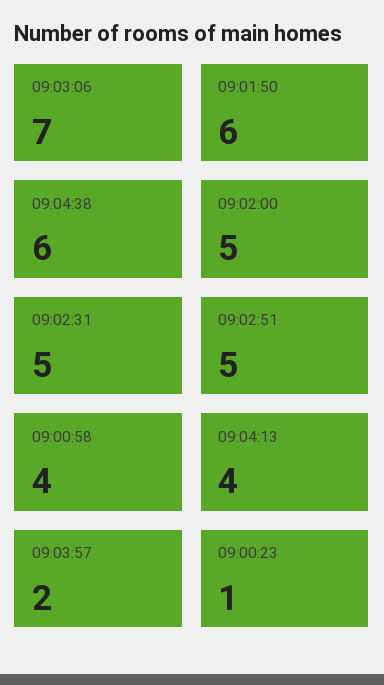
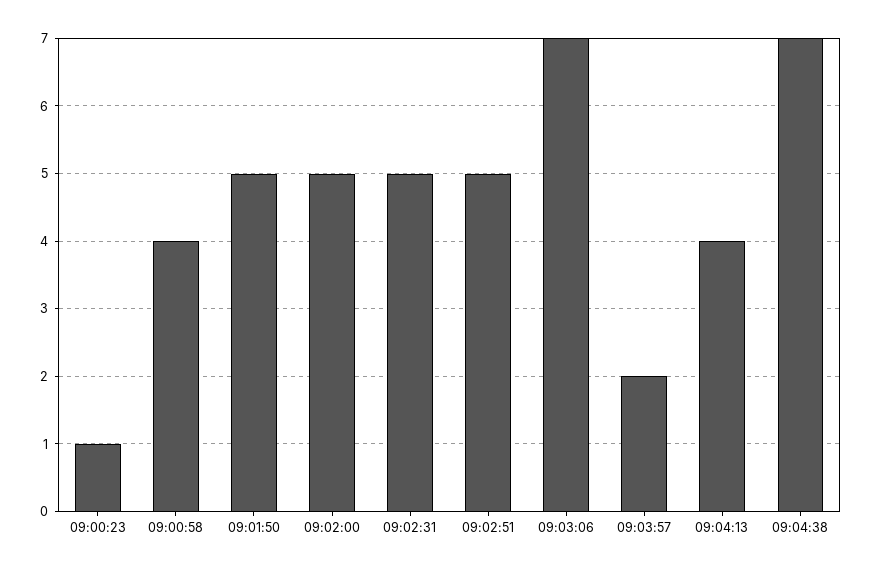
09:01:50: 6 -> 5
09:04:38: 6 -> 7

